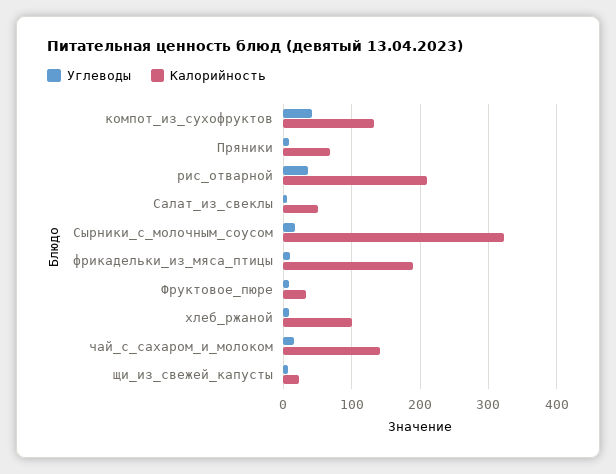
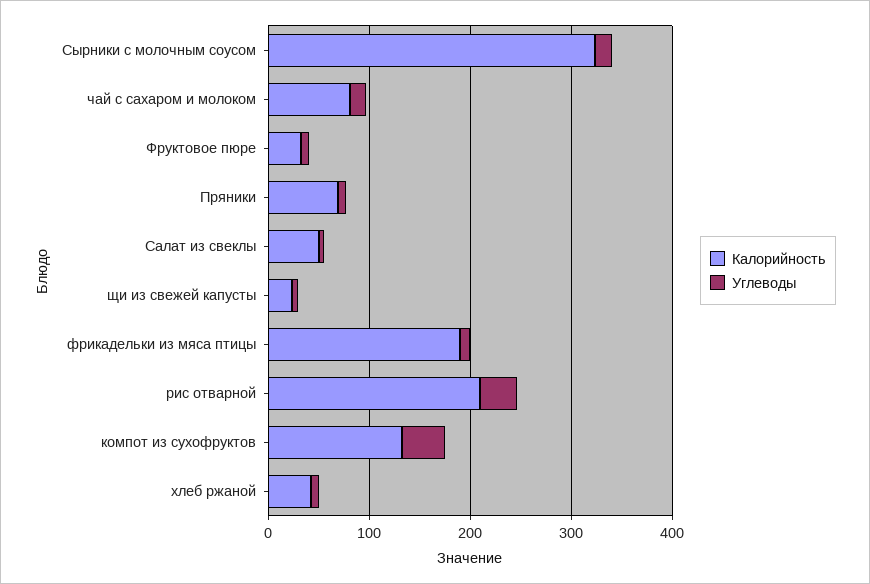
Калорийность, хлеб_ржаной: 100 -> 40
Калорийность, чай_с_сахаром_и_молоком: 140 -> 80

